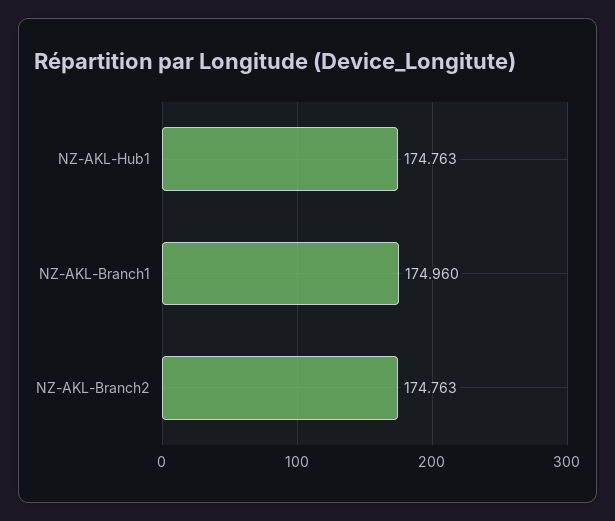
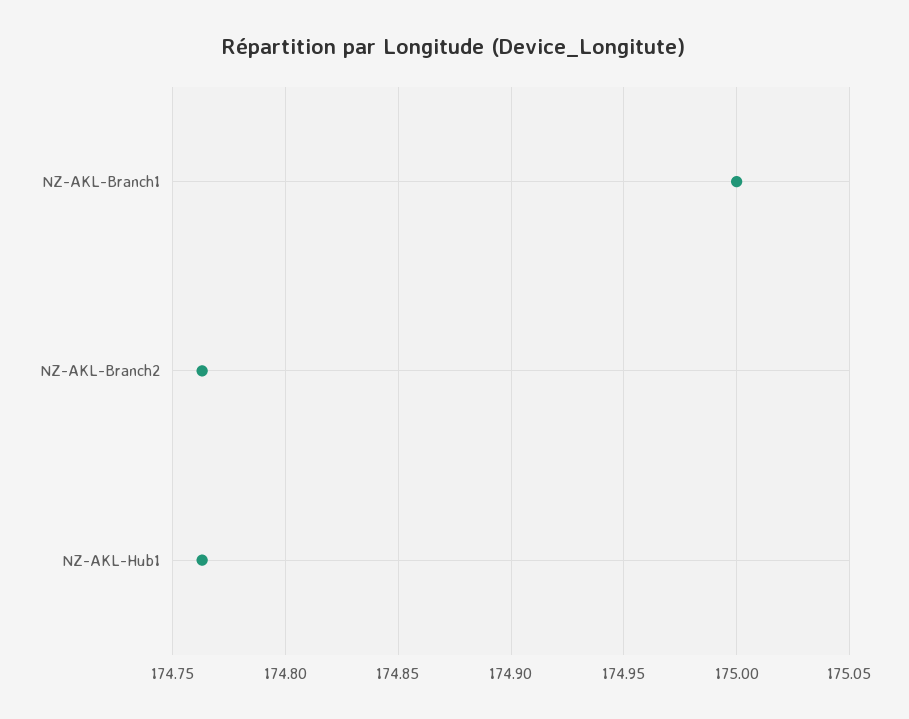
NZ-AKL-Branch1: 174.96 -> 175

